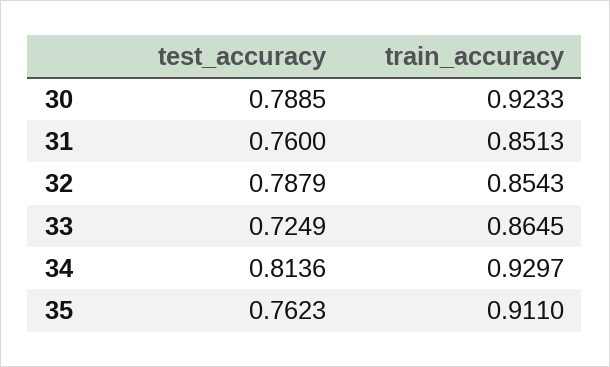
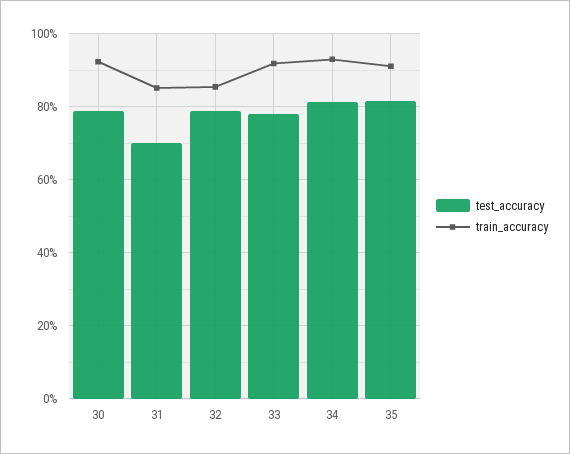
test_accuracy, 31: 0.76 -> 0.7
test_accuracy, 33: 0.7249 -> 0.78
train_accuracy, 33: 0.8645 -> 0.92
test_accuracy, 35: 0.7623 -> 0.82

